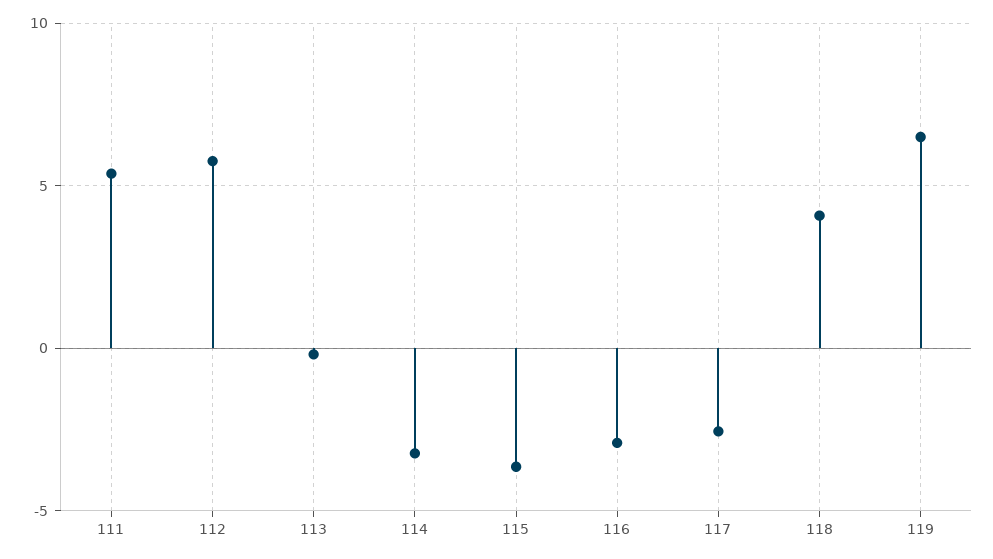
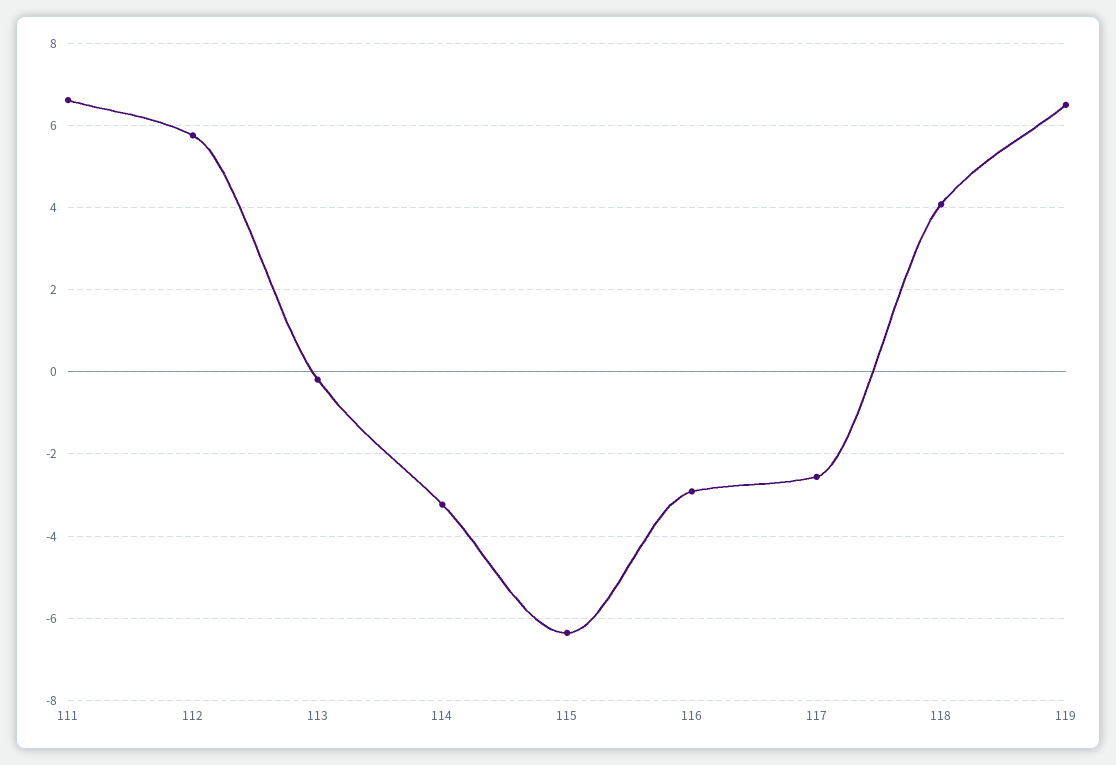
111: 5.5 -> 6.6
115: -3.5 -> -6.4

